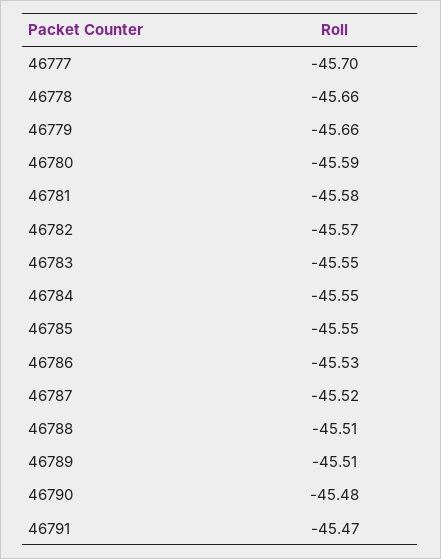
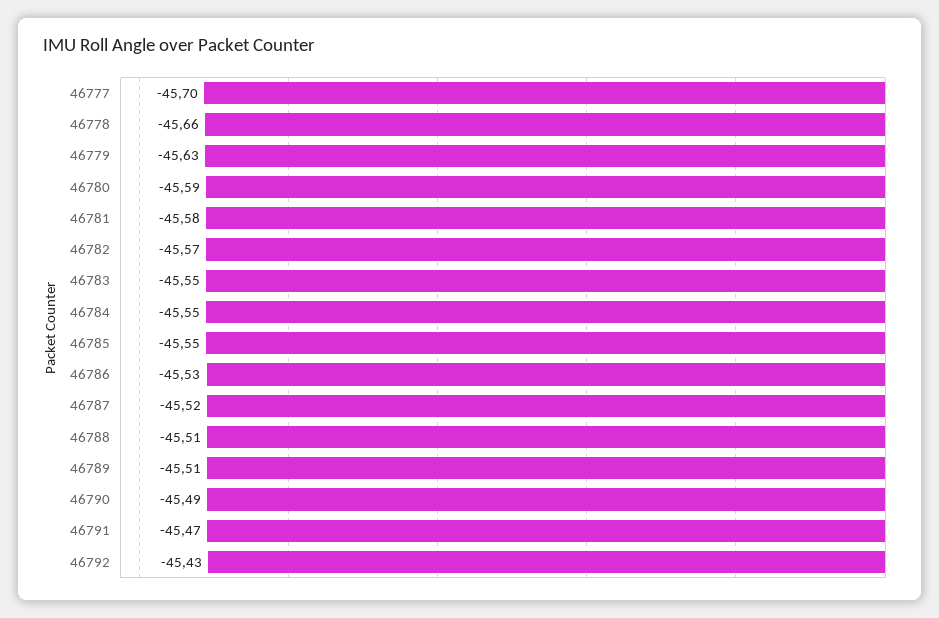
46779: -45.66 -> -45.63
46790: -45.48 -> -45.49
46792: none -> -45.43

